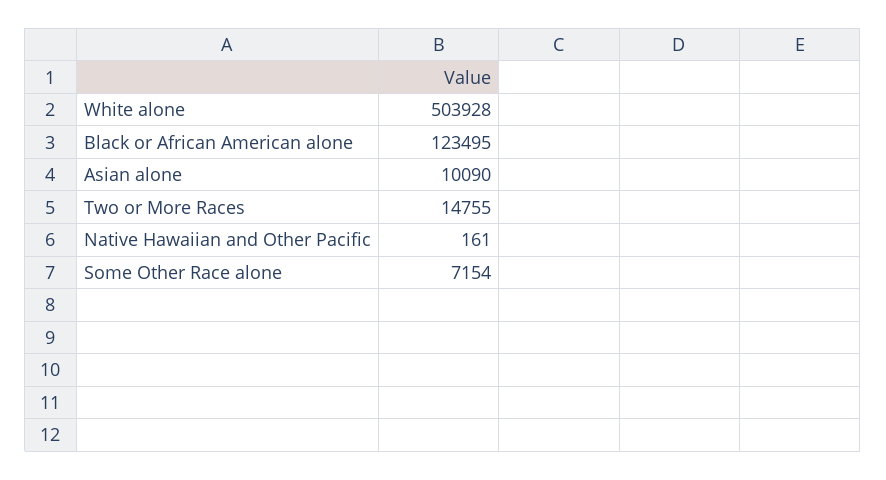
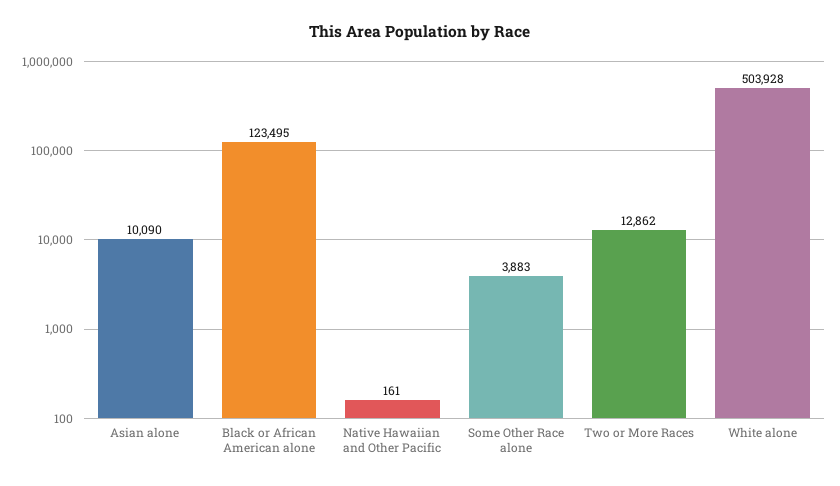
Two or More Races: 14755 -> 12862
Some Other Race alone: 7154 -> 3883

